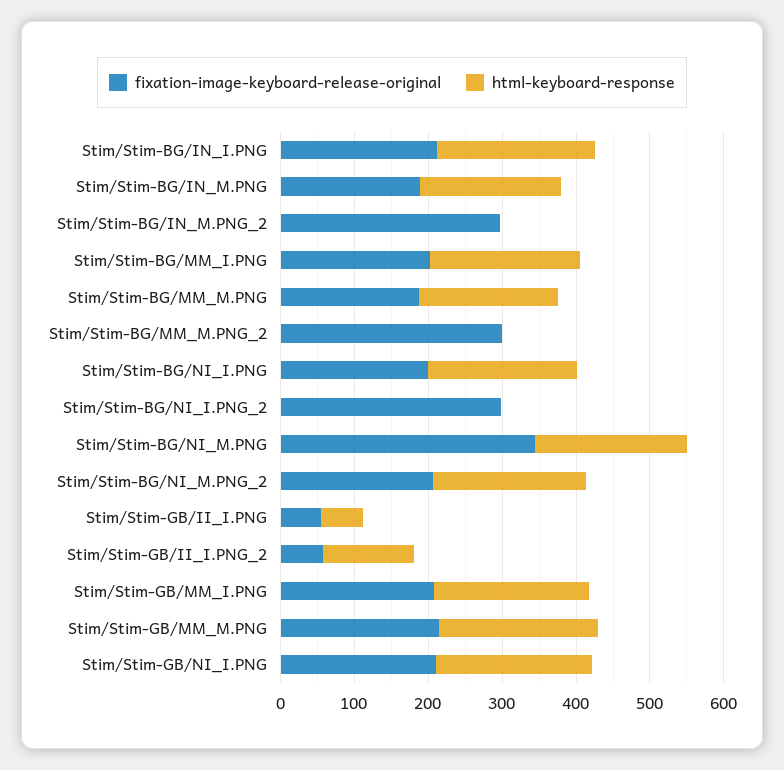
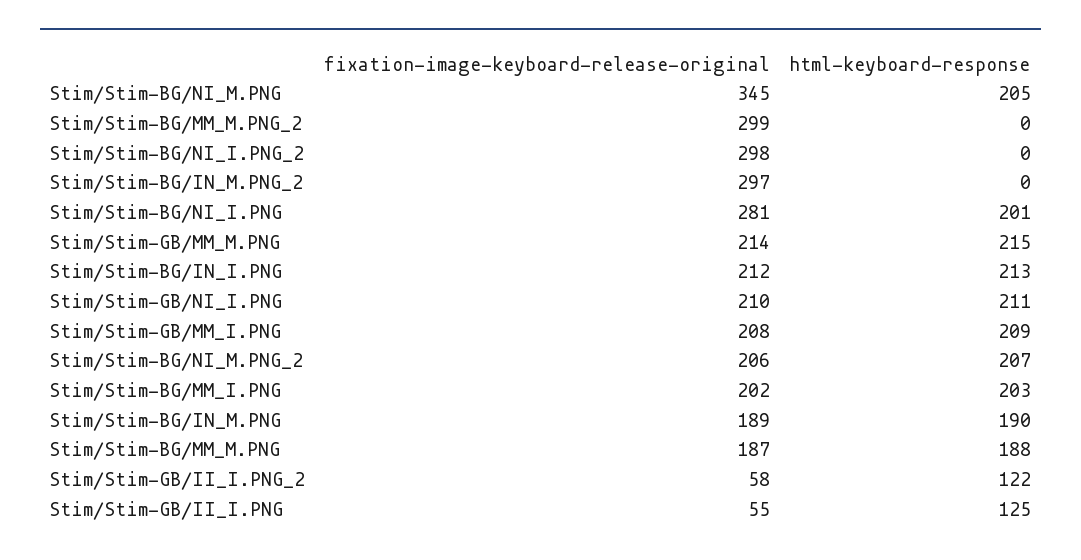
fixation-image-keyboard-release-original, Stim/Stim-BG/NI_I.PNG: 200 -> 281
html-keyboard-response, Stim/Stim-GB/II_I.PNG: 60 -> 125

